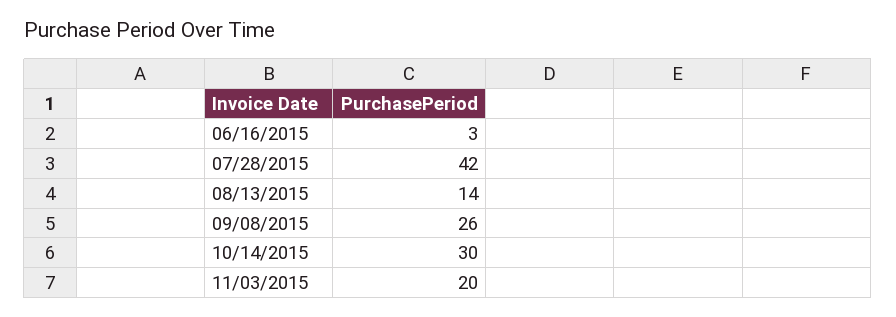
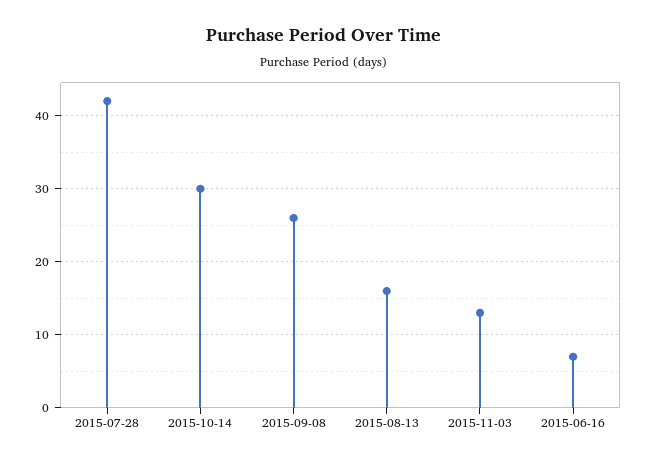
06/16/2015: 3 -> 7
08/13/2015: 14 -> 16
11/03/2015: 20 -> 13

